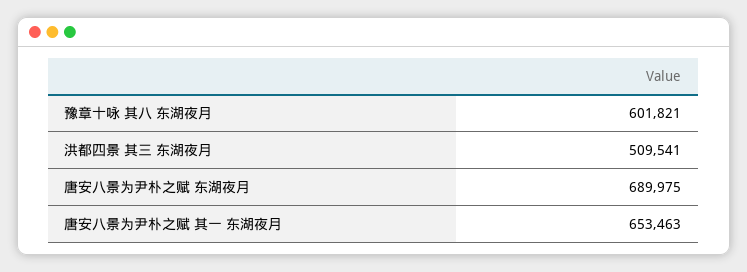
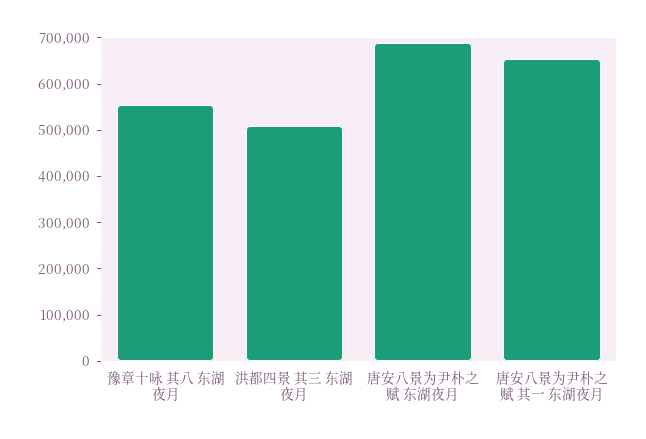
豫章十咏 其八 东湖夜月: 601821 -> 560000

